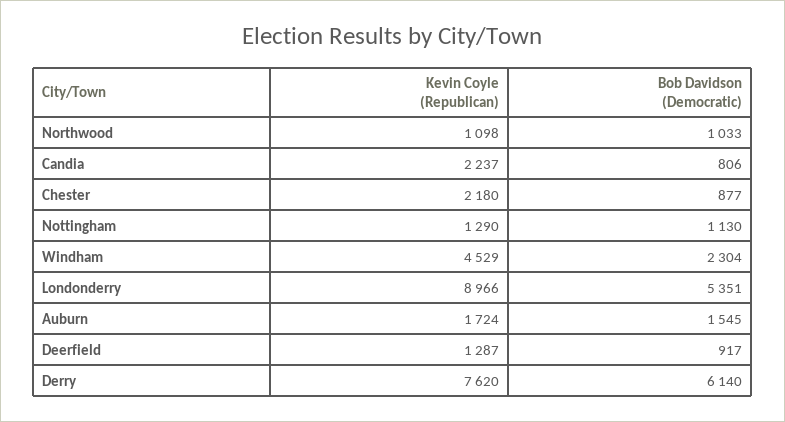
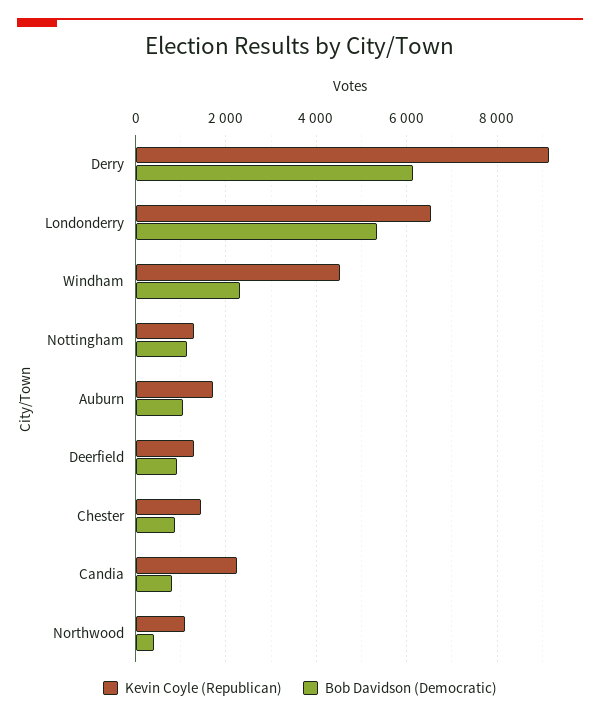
Bob Davidson (Democratic), Northwood: 1033 -> 400
Kevin Coyle (Republican), Chester: 2180 -> 1400
Kevin Coyle (Republican), Londonderry: 8966 -> 6600
Bob Davidson (Democratic), Auburn: 1545 -> 1000
Kevin Coyle (Republican), Derry: 7620 -> 9200

